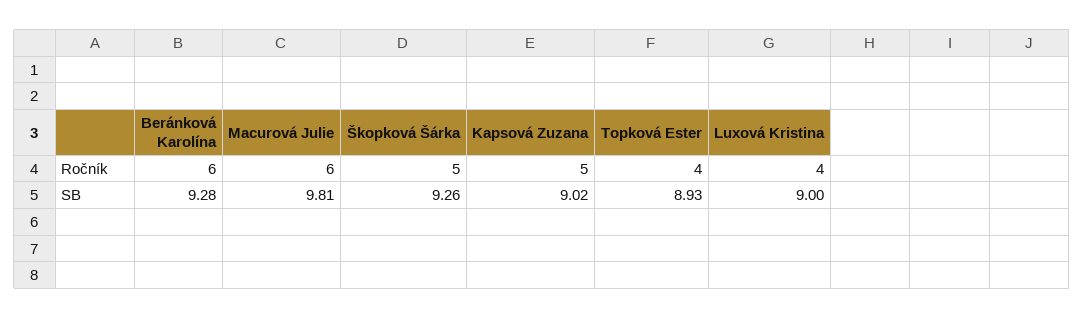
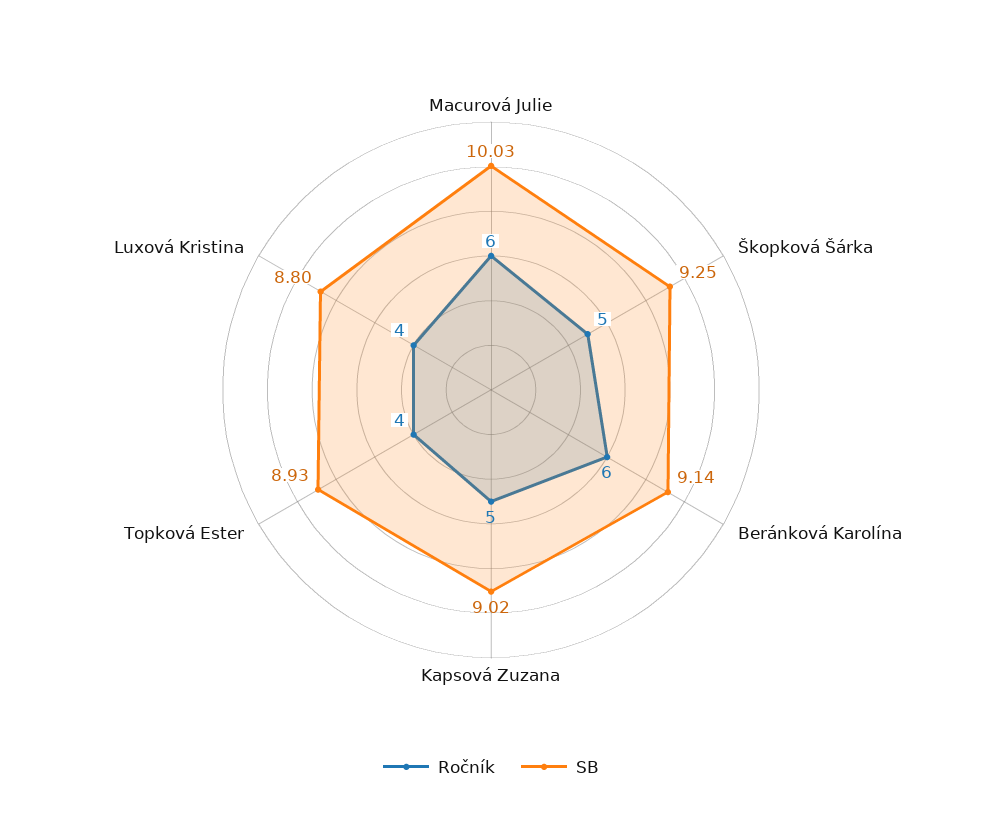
SB, Beránková Karolína: 9.28 -> 9.14
SB, Macurová Julie: 9.81 -> 10.03
SB, Škopková Šárka: 9.26 -> 9.25
SB, Luxová Kristina: 9 -> 8.8

